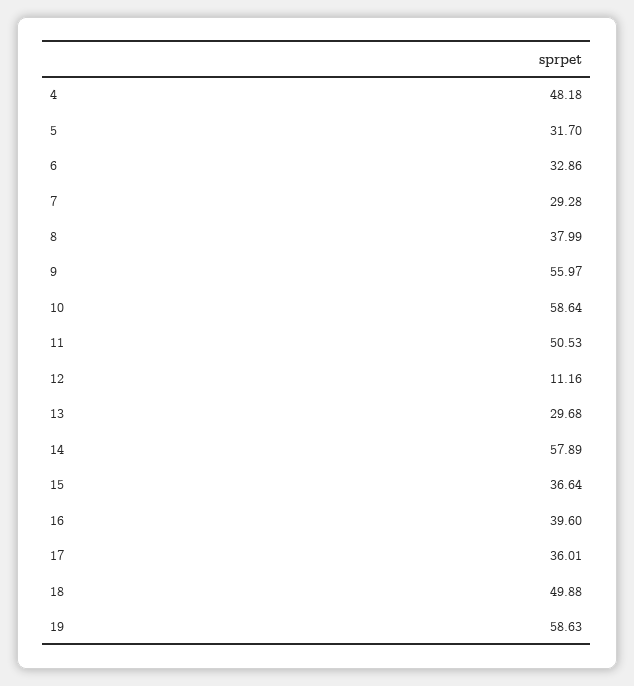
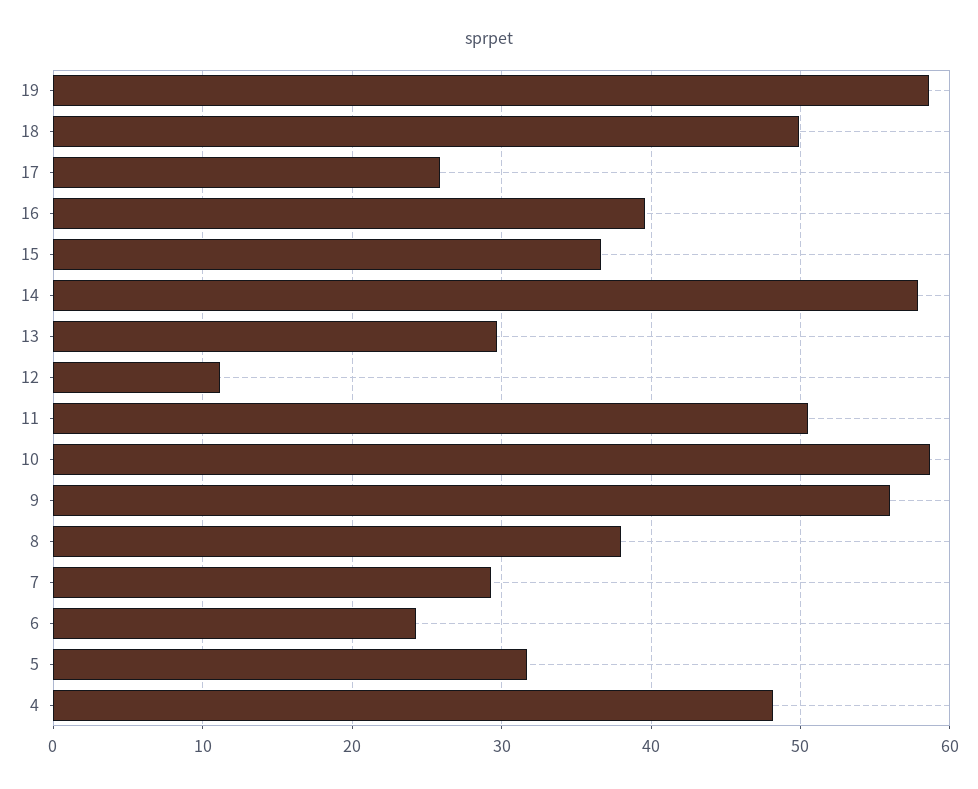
6: 32.86 -> 24
17: 36.01 -> 26

